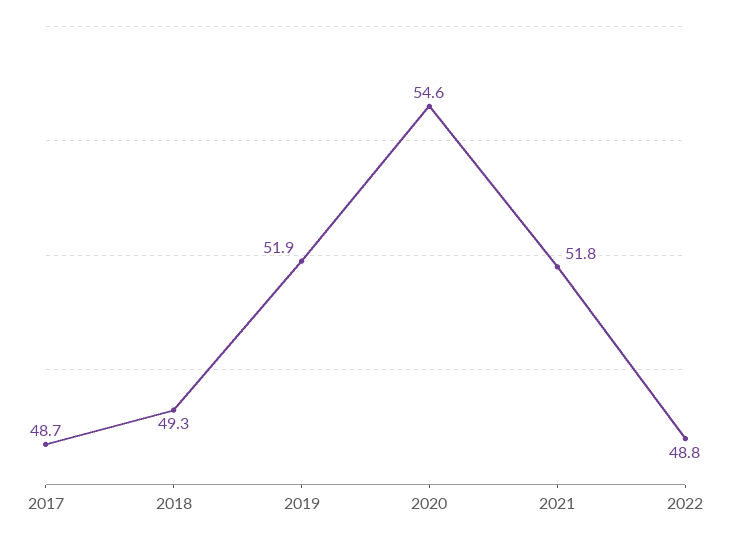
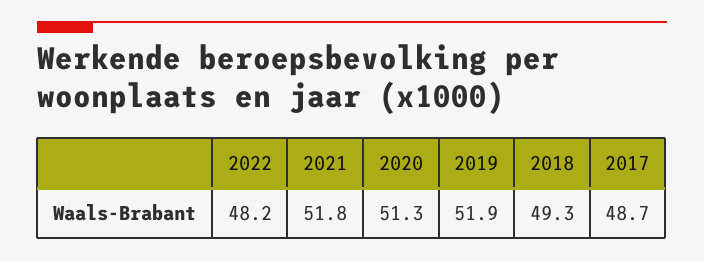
2020: 54.6 -> 51.3
2022: 48.8 -> 48.2

